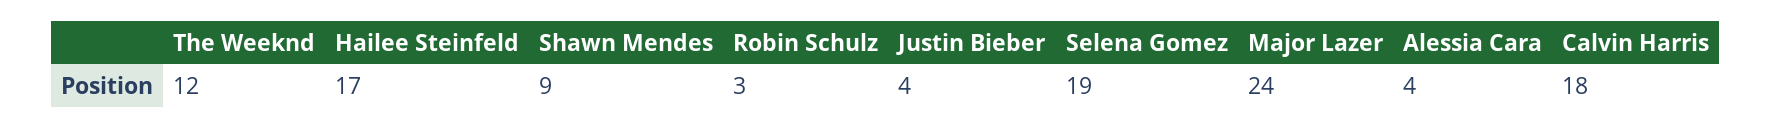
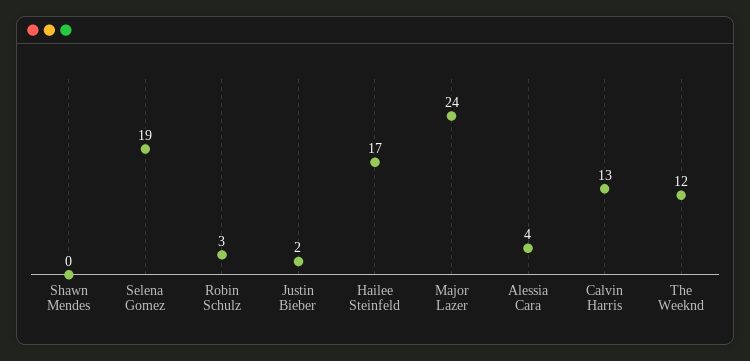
Shawn Mendes: 9 -> 0
Justin Bieber: 4 -> 2
Calvin Harris: 18 -> 13

